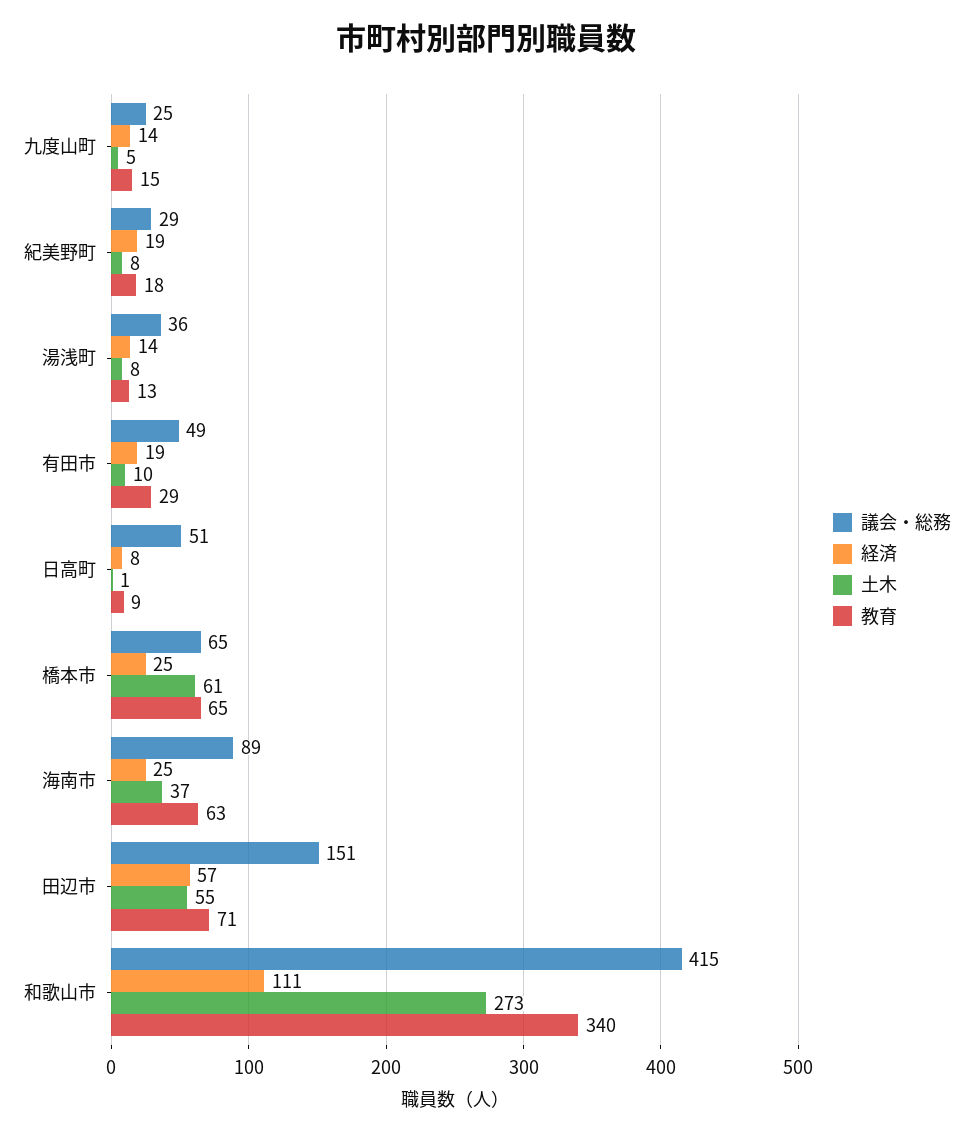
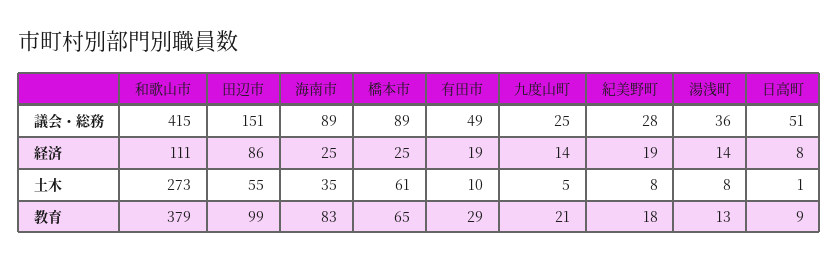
教育, 九度山町: 15 -> 21
議会・総務, 紀美野町: 29 -> 28
議会・総務, 橋本市: 65 -> 89
土木, 海南市: 37 -> 35
教育, 海南市: 63 -> 83
経済, 田辺市: 57 -> 86
教育, 田辺市: 71 -> 99
教育, 和歌山市: 340 -> 379

